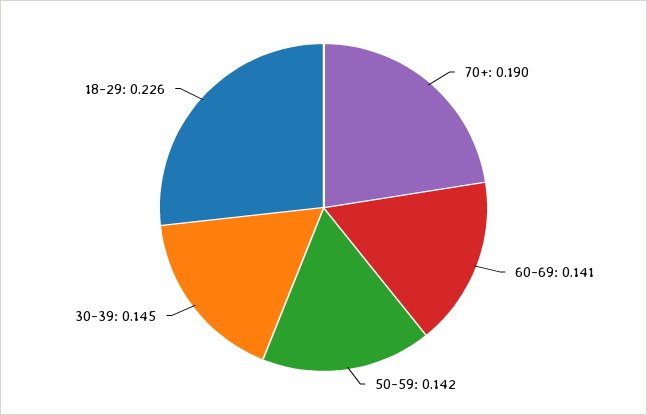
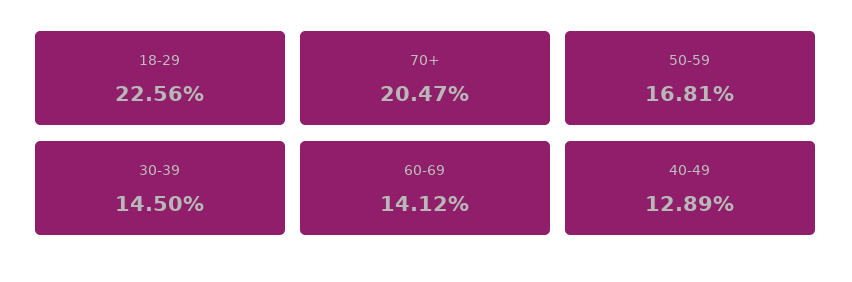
70+: 0.19 -> 0.2047
50-59: 0.142 -> 0.1681
40-49: none -> 0.1289

